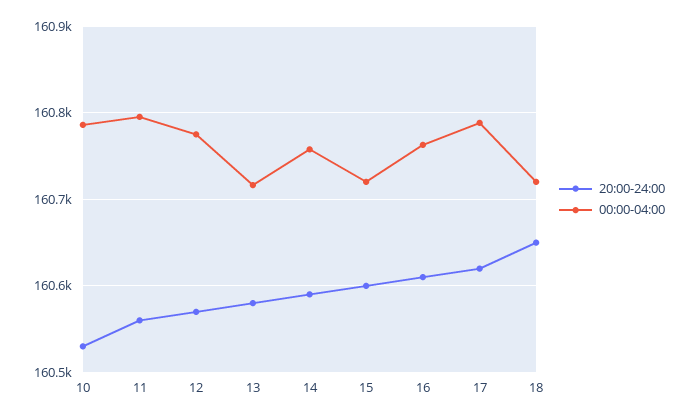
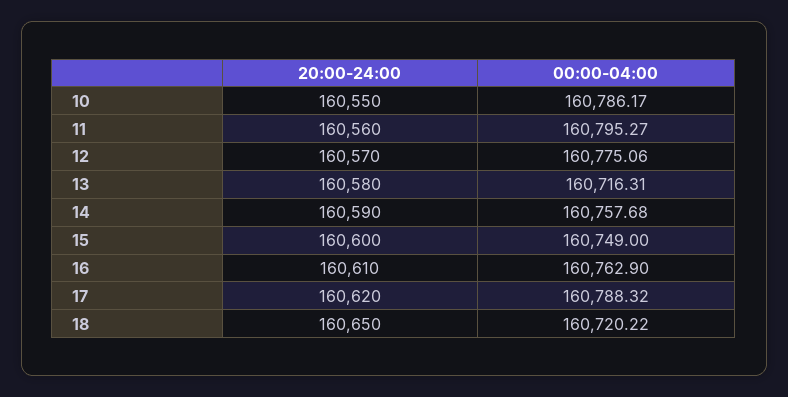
20:00-24:00, 10: 160530 -> 160550
00:00-04:00, 15: 160720 -> 160749

